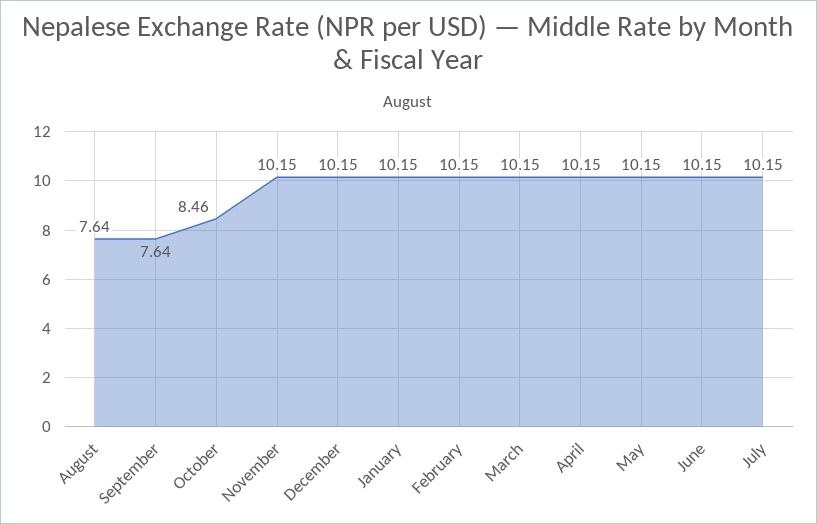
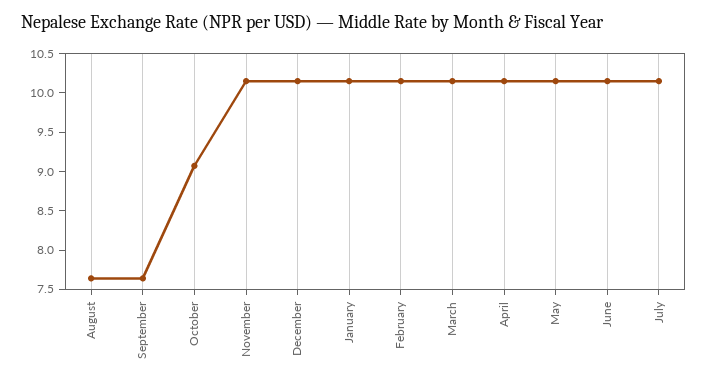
October: 8.46 -> 9

